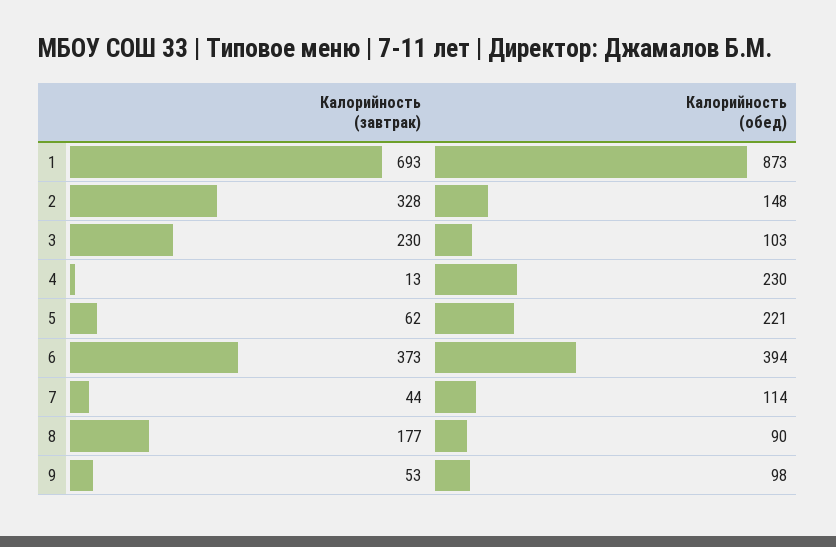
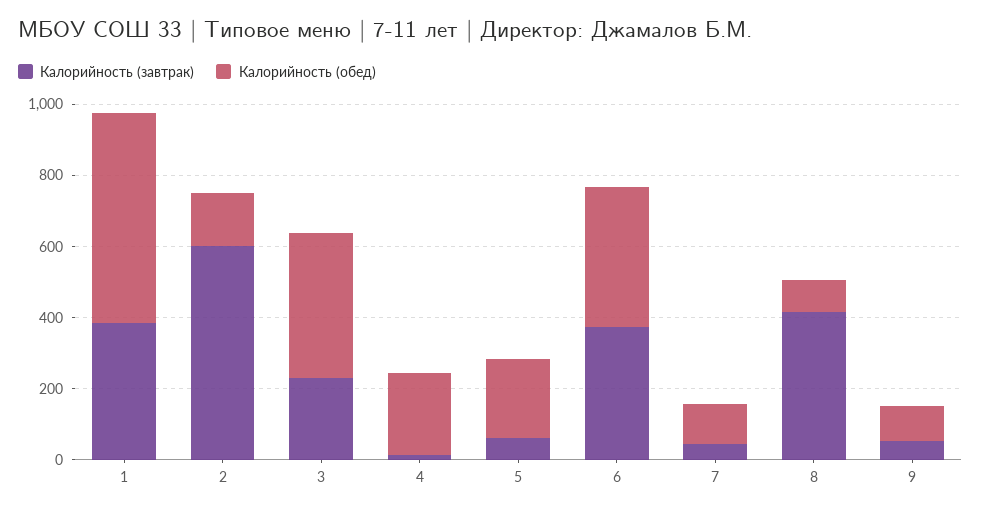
Калорийность (завтрак), 1: 693 -> 400
Калорийность (обед), 1: 873 -> 600
Калорийность (завтрак), 2: 328 -> 600
Калорийность (обед), 3: 103 -> 400
Калорийность (завтрак), 8: 177 -> 400

